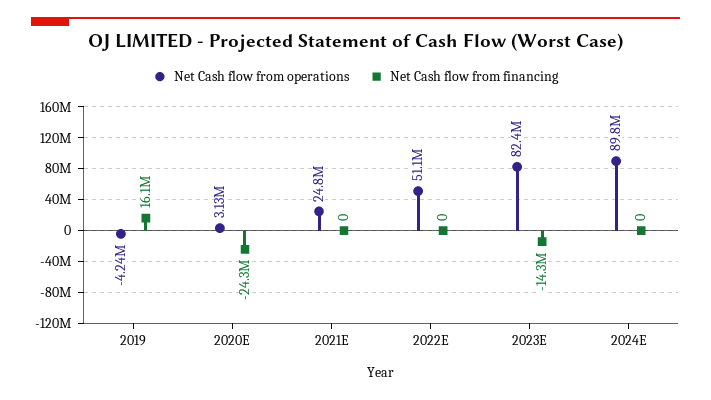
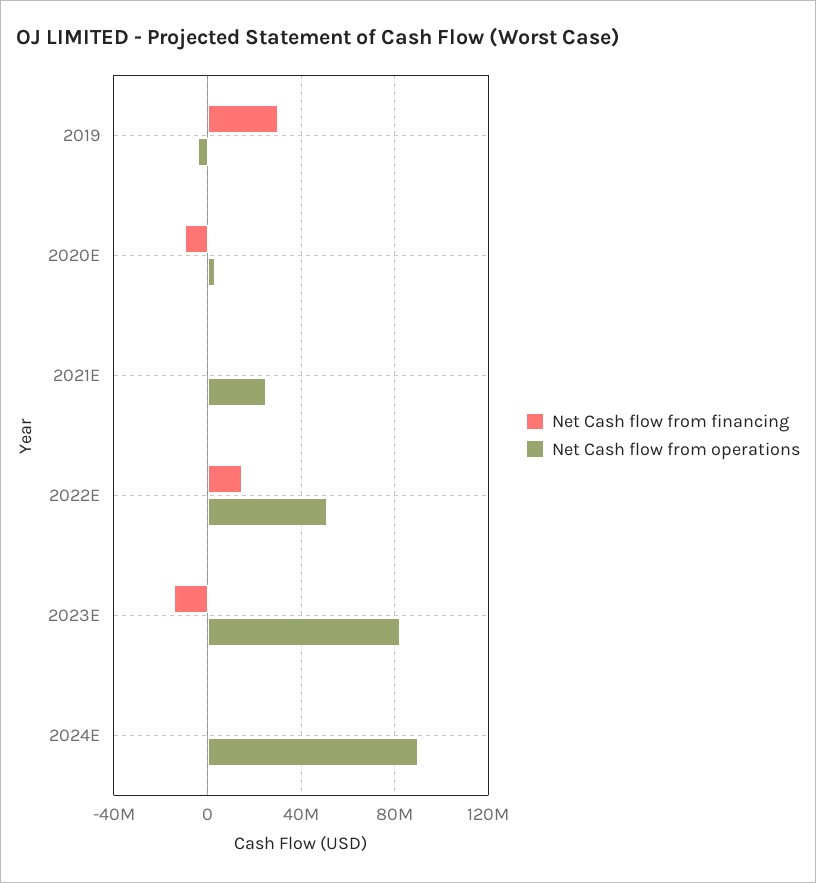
Net Cash flow from financing, 2019: 16100000 -> 30000000
Net Cash flow from financing, 2020E: -24300000 -> -10000000
Net Cash flow from financing, 2022E: 0 -> 15000000

